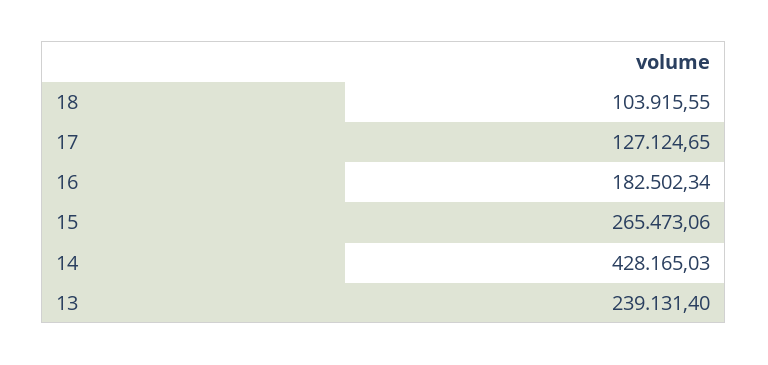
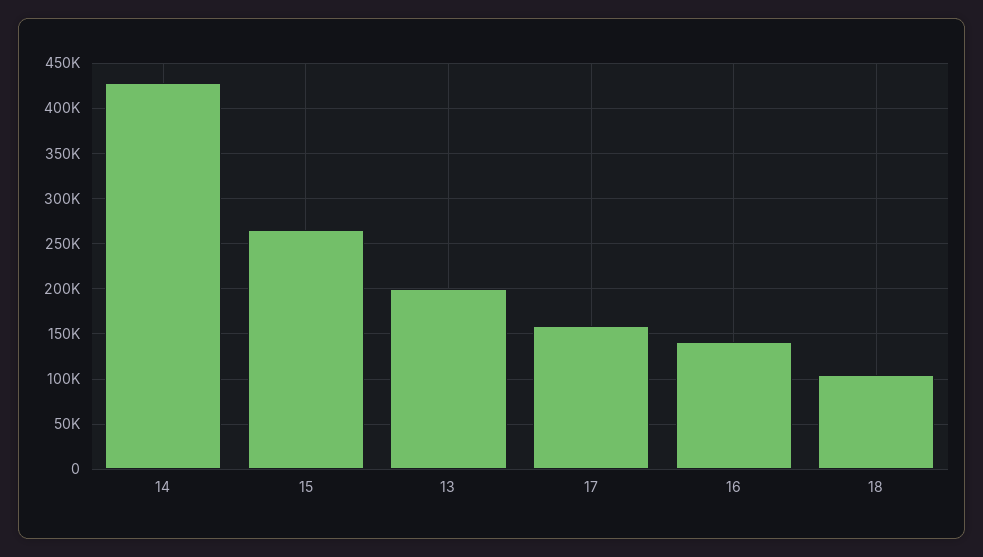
17: 127124.65 -> 160000
16: 182502.34 -> 140000
13: 239131.4 -> 200000

